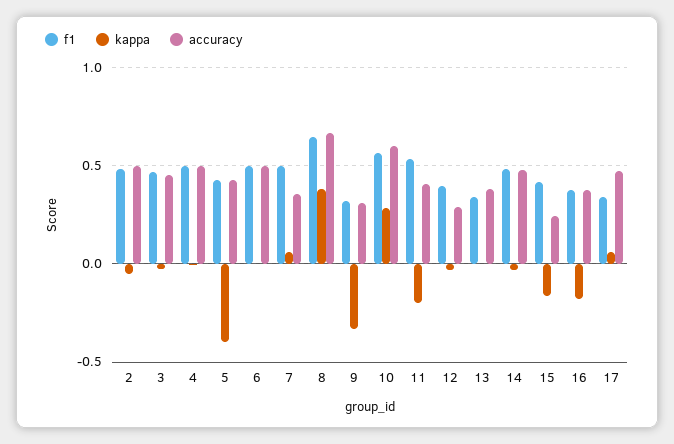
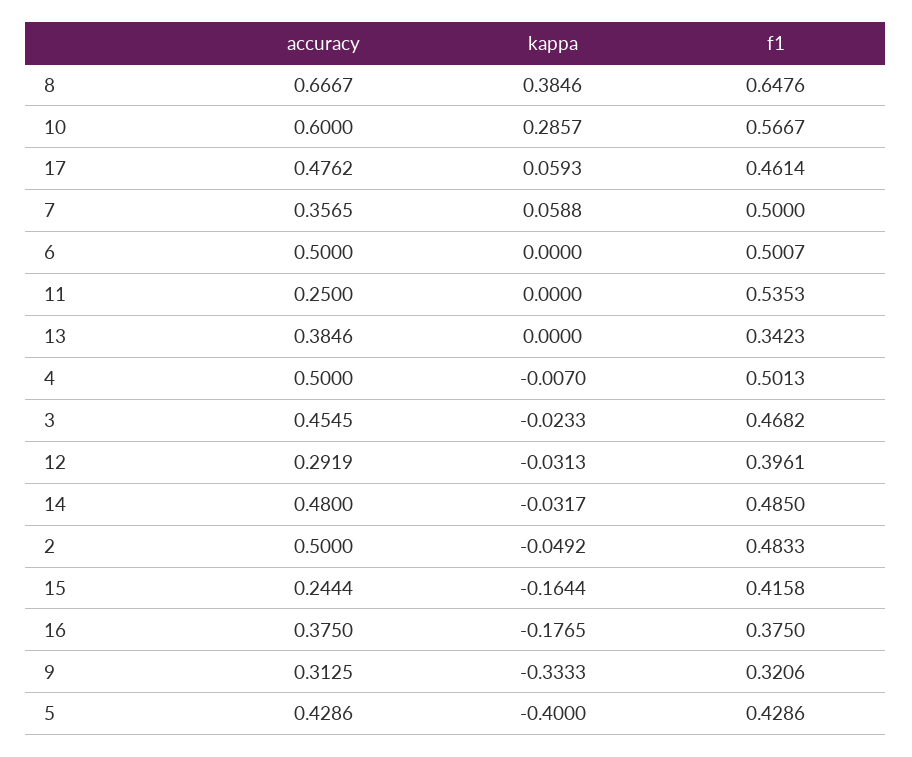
kappa, 11: -0.2 -> 0
accuracy, 11: 0.4 -> 0.25
f1, 17: 0.35 -> 0.4614

